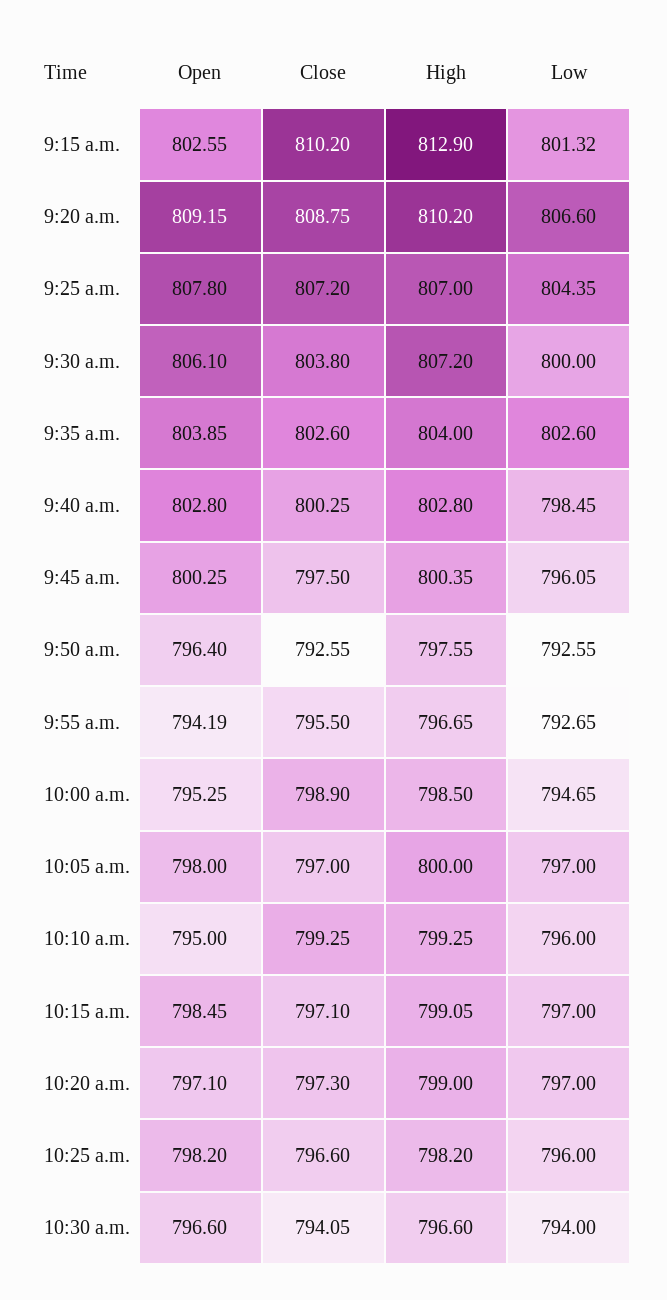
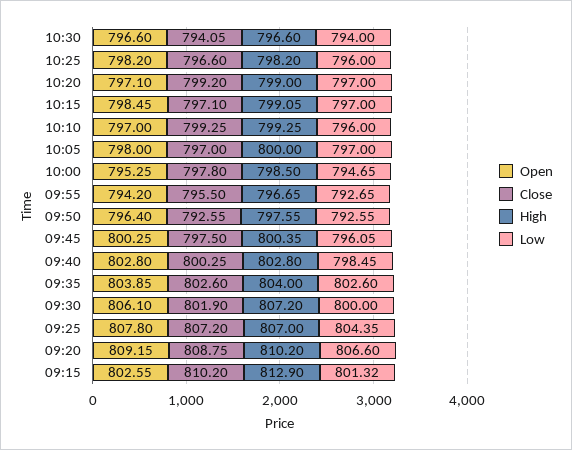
Close, 9:30 a.m.: 803.8 -> 801.9
Open, 9:55 a.m.: 794.19 -> 794.2
Close, 10:00 a.m.: 798.9 -> 797.8
Open, 10:10 a.m.: 795 -> 797
Close, 10:20 a.m.: 797.3 -> 799.2

